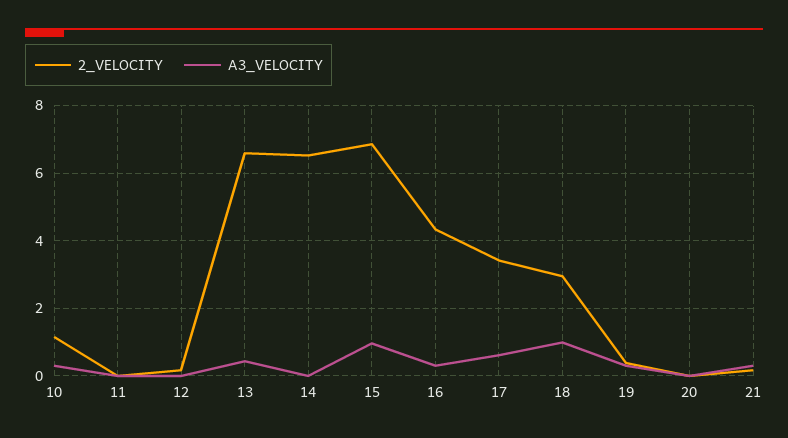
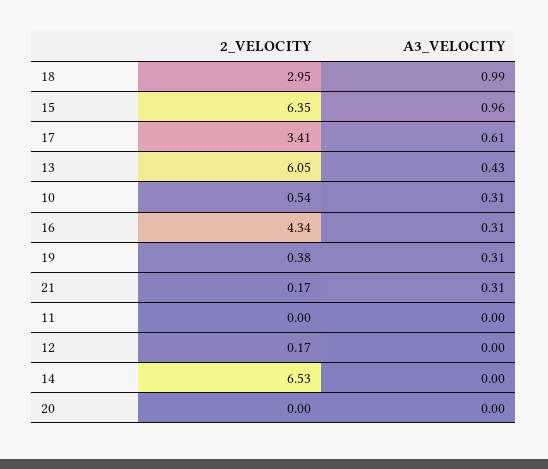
2_VELOCITY, 10: 1.2 -> 0.54
2_VELOCITY, 13: 6.6 -> 6.05
2_VELOCITY, 15: 6.8 -> 6.35

